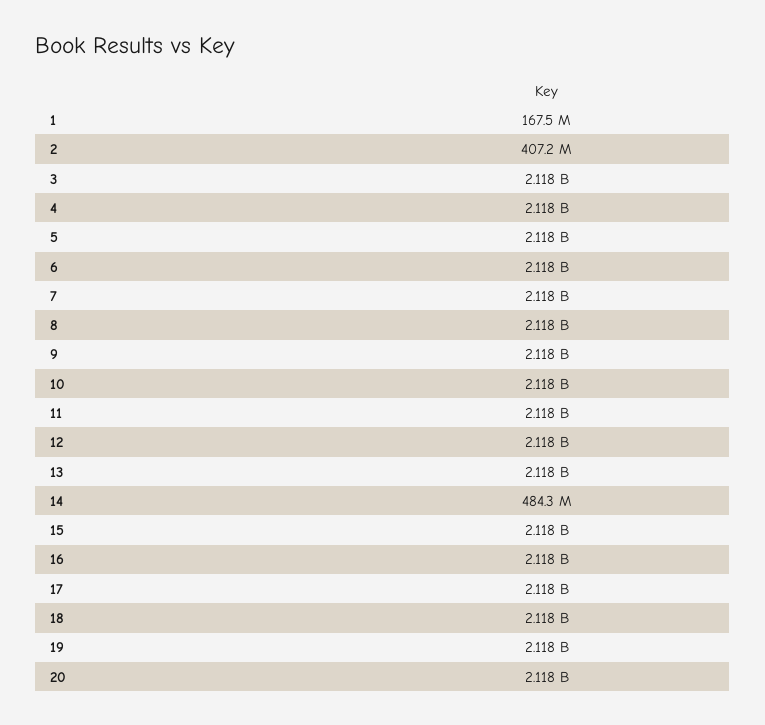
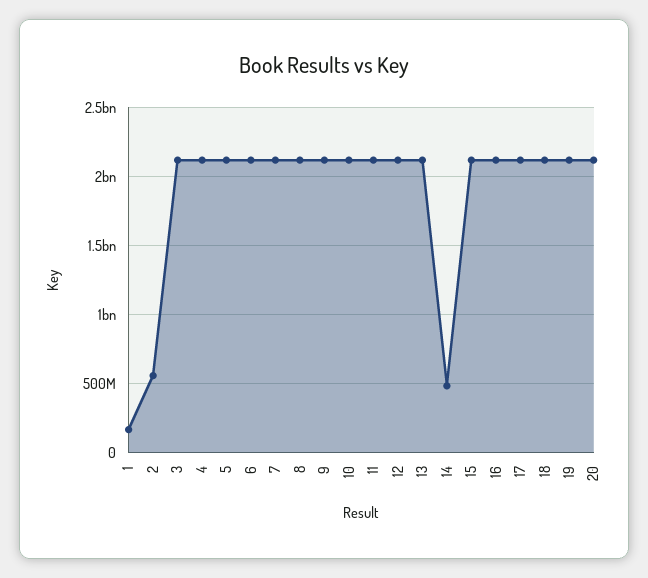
2: 407200000 -> 550000000

